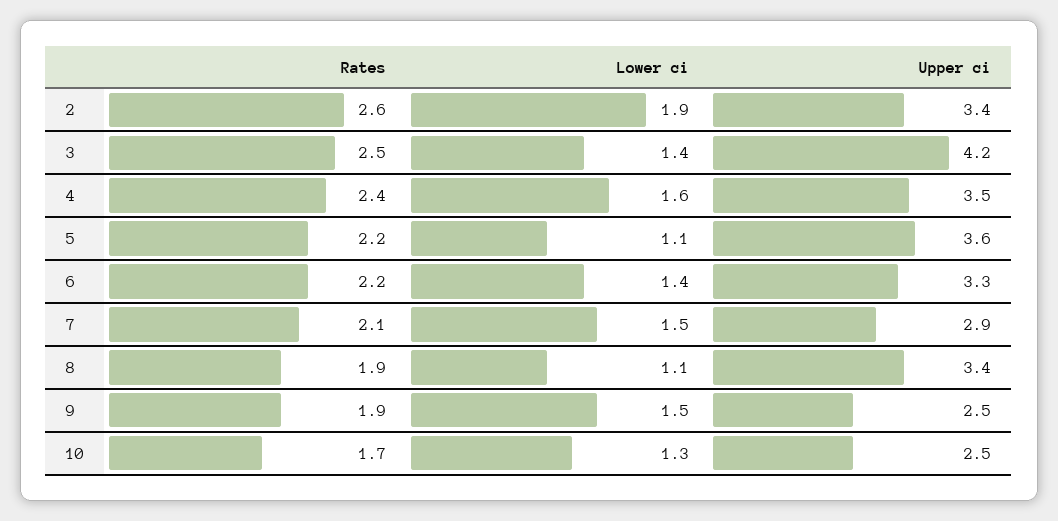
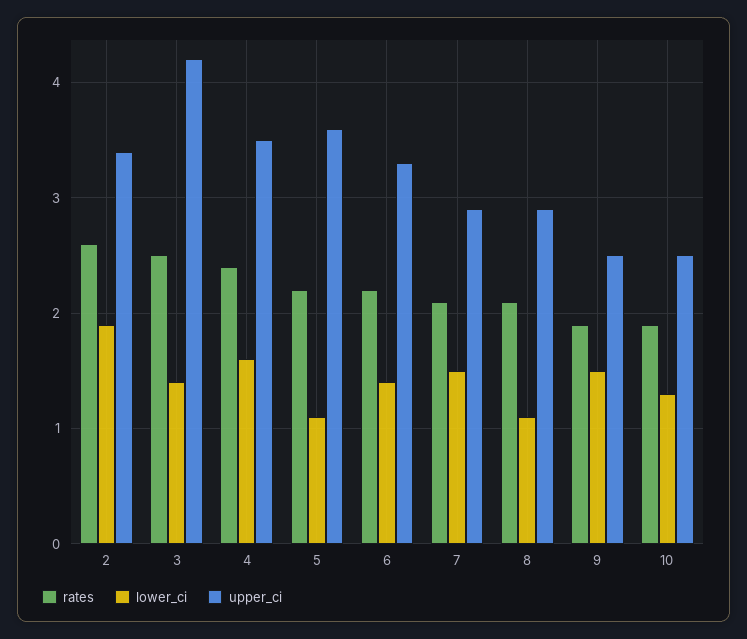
Rates, 8: 1.9 -> 2.1
Upper ci, 8: 3.4 -> 2.9
Rates, 10: 1.7 -> 1.9

